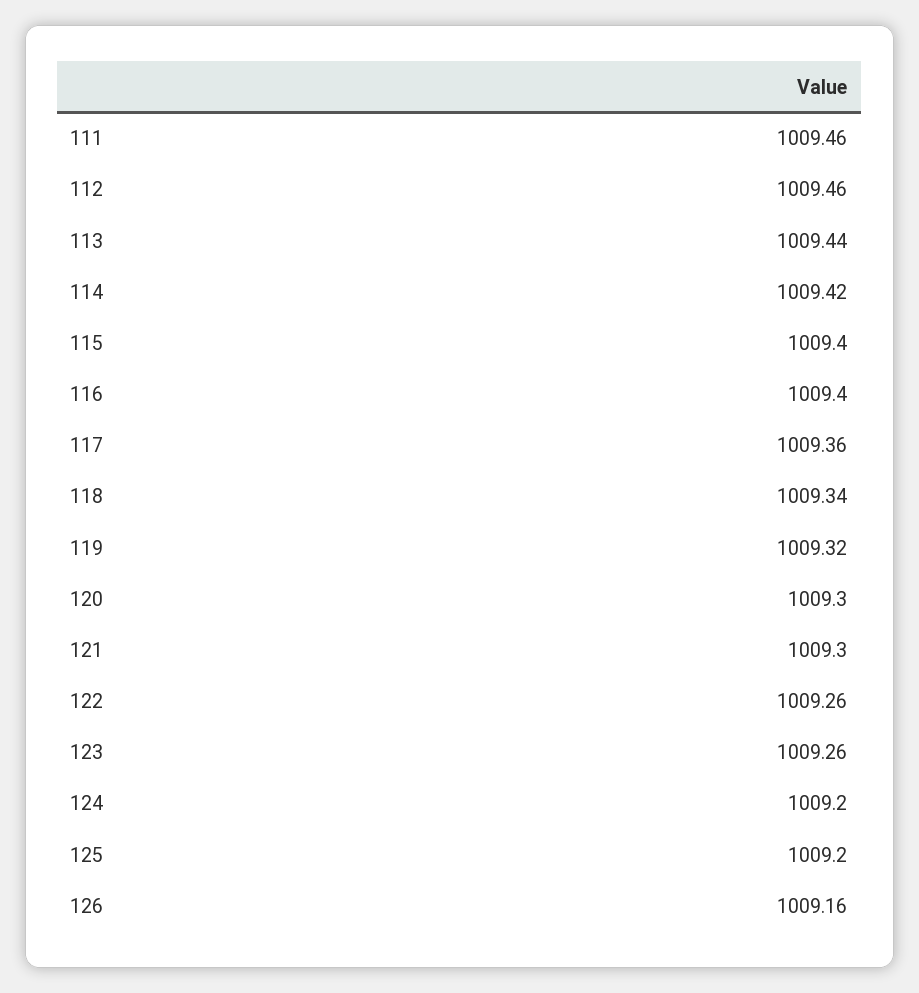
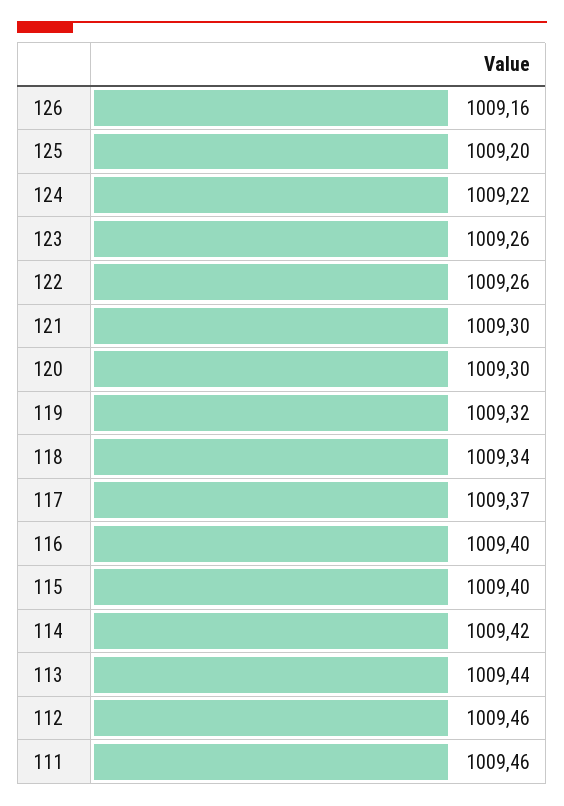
117: 1009.36 -> 1009.37
124: 1009.2 -> 1009.22

